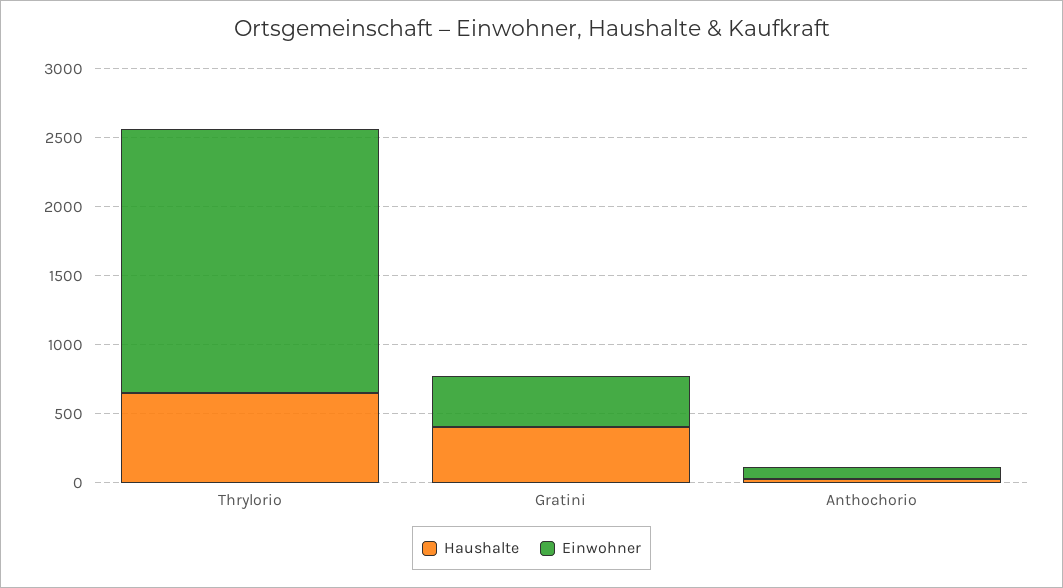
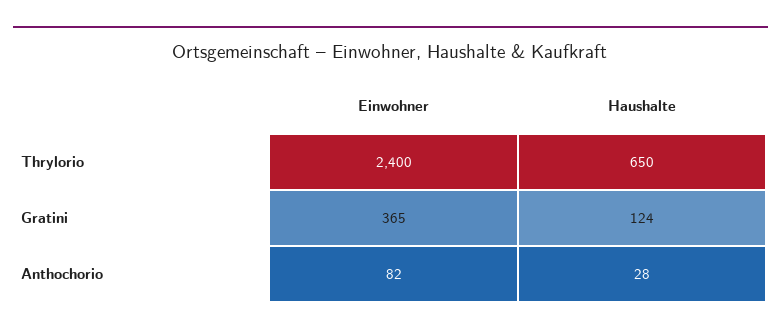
Einwohner, Thrylorio: 1900 -> 2400
Haushalte, Gratini: 400 -> 124

